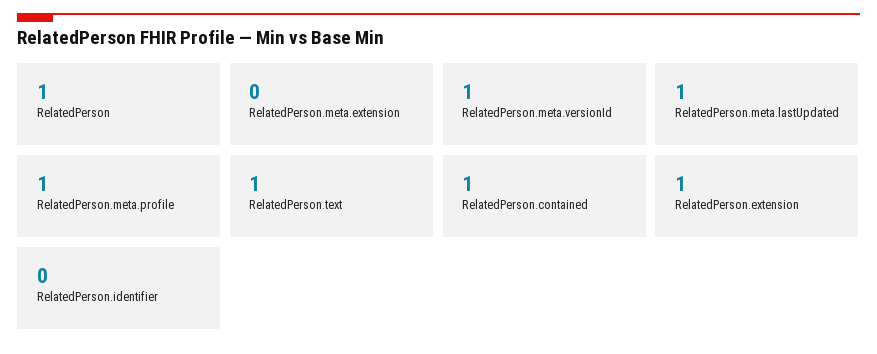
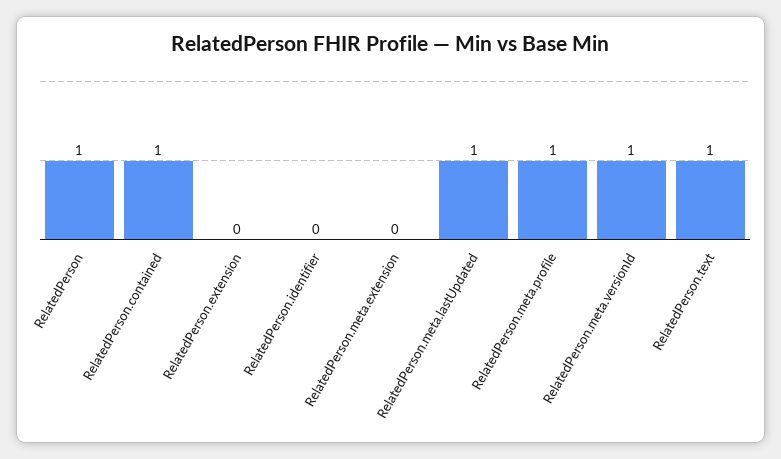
RelatedPerson.extension: 1 -> 0

